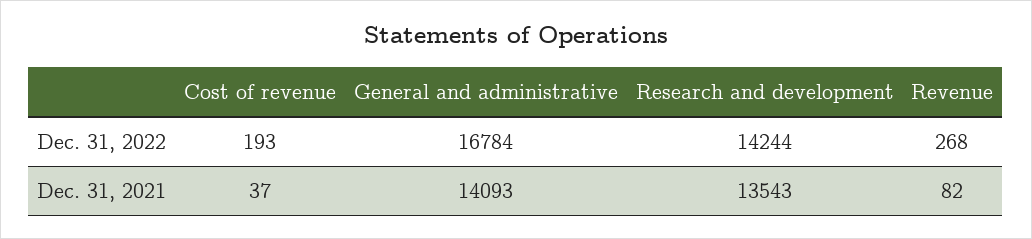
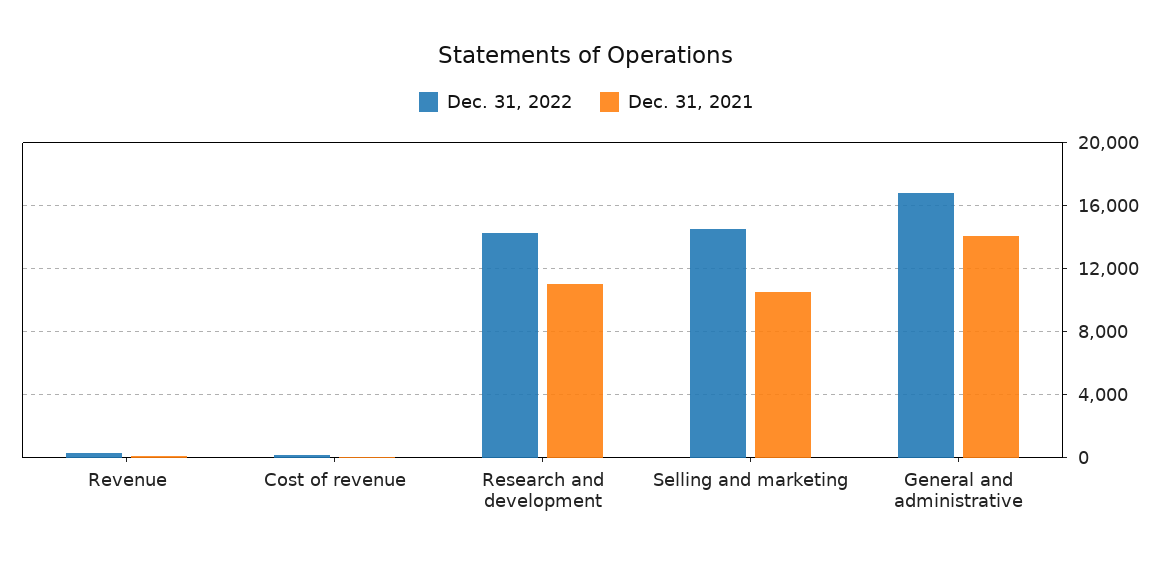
Dec. 31, 2021, Research and development: 13543 -> 11000
Dec. 31, 2022, Selling and marketing: none -> 14500
Dec. 31, 2021, Selling and marketing: none -> 10500

